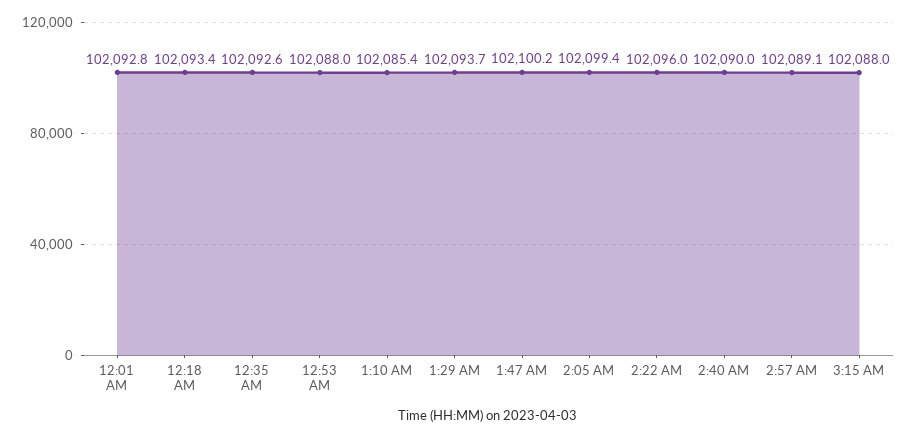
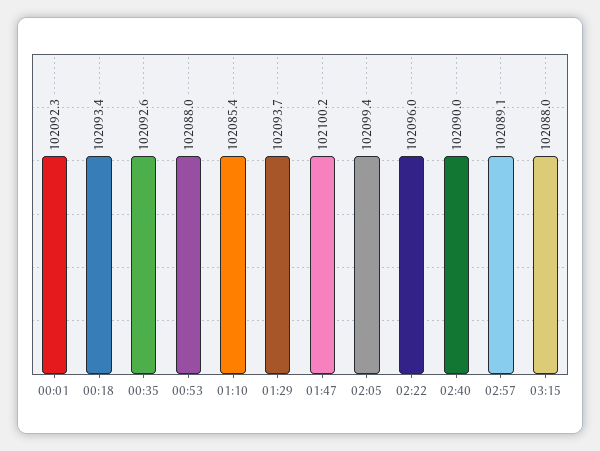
12:01 AM: 102092.8 -> 102092.3

